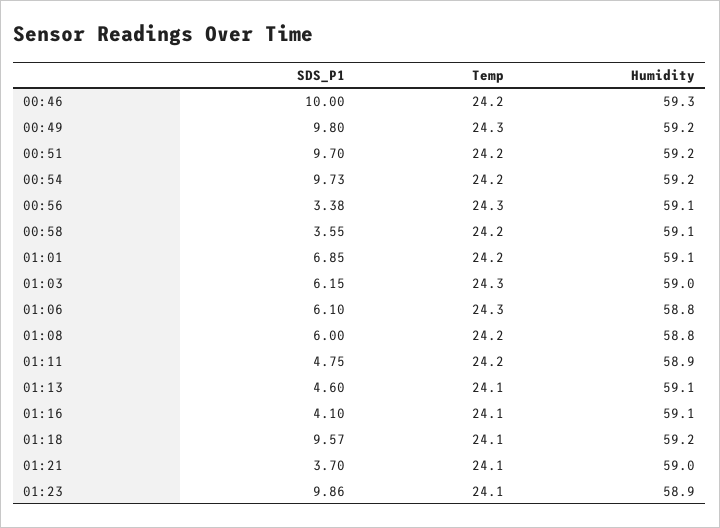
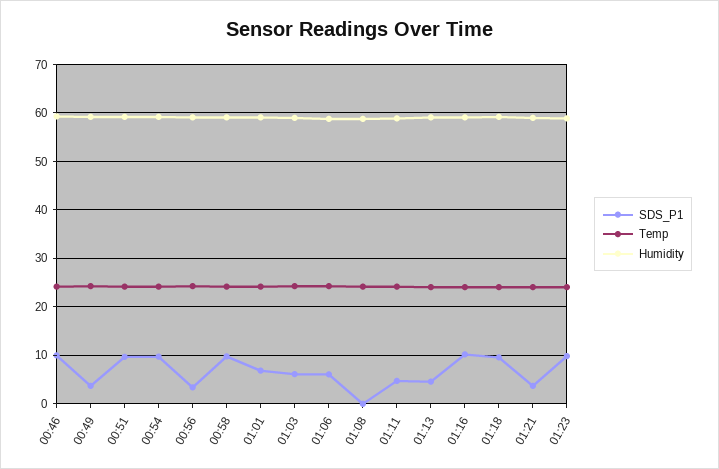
SDS_P1, 00:49: 9.8 -> 4
SDS_P1, 00:58: 3.55 -> 10
SDS_P1, 01:08: 6 -> 0
SDS_P1, 01:16: 4.1 -> 10

